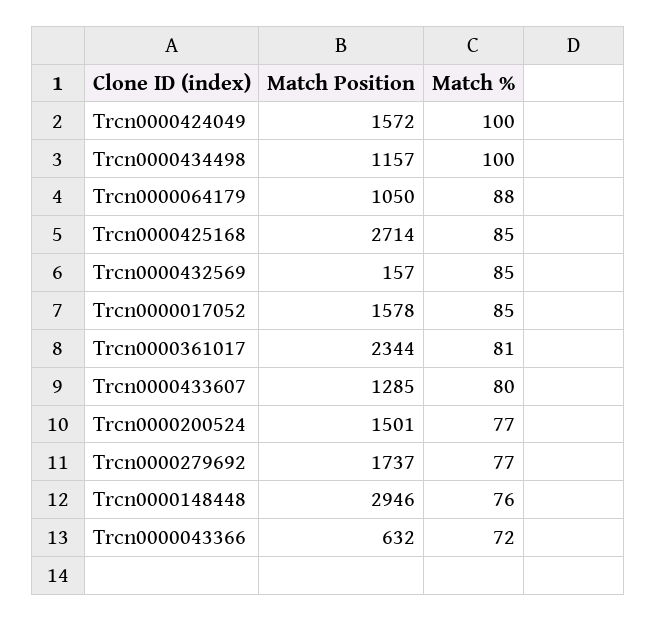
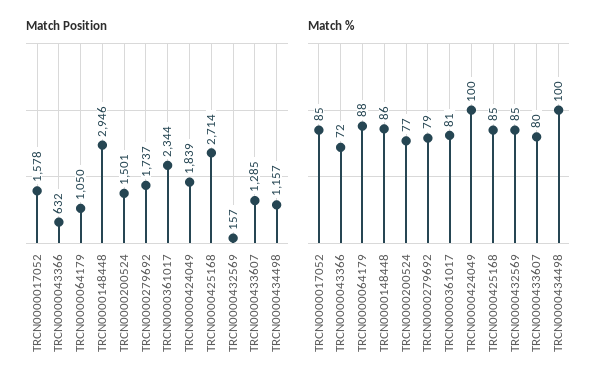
Match Position, Trcn0000424049: 1572 -> 1839
Match %, Trcn0000279692: 77 -> 79
Match %, Trcn0000148448: 76 -> 86

